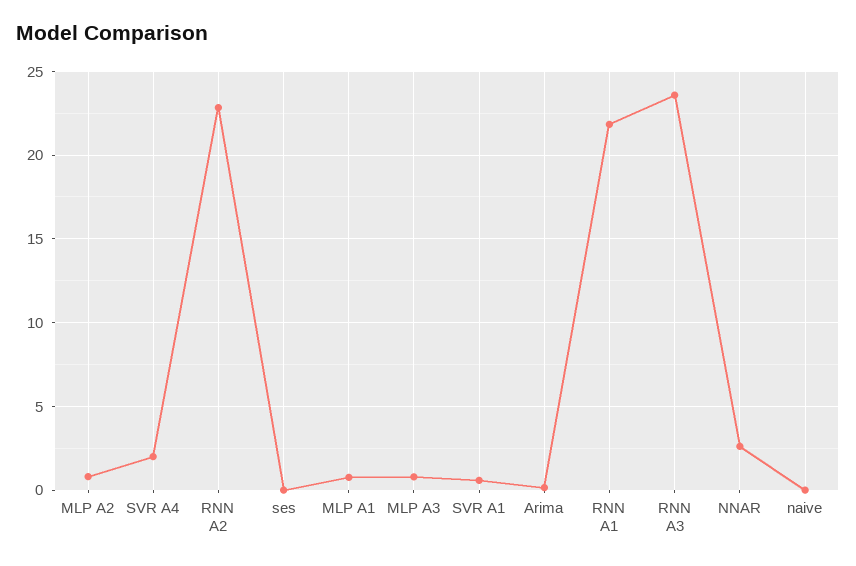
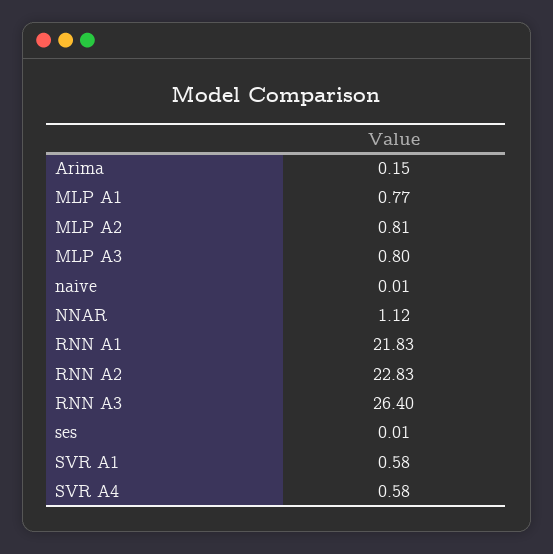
SVR A4: 2 -> 0.58
RNN A3: 23.5 -> 26.4
NNAR: 2.5 -> 1.12

